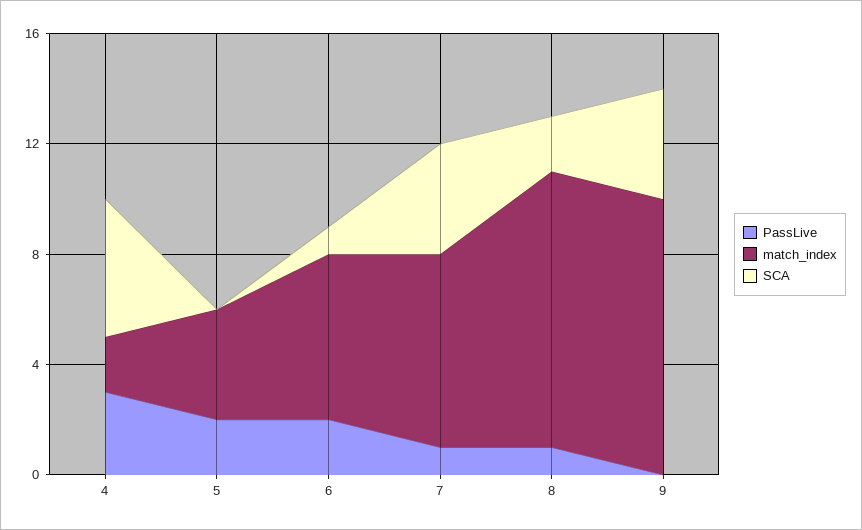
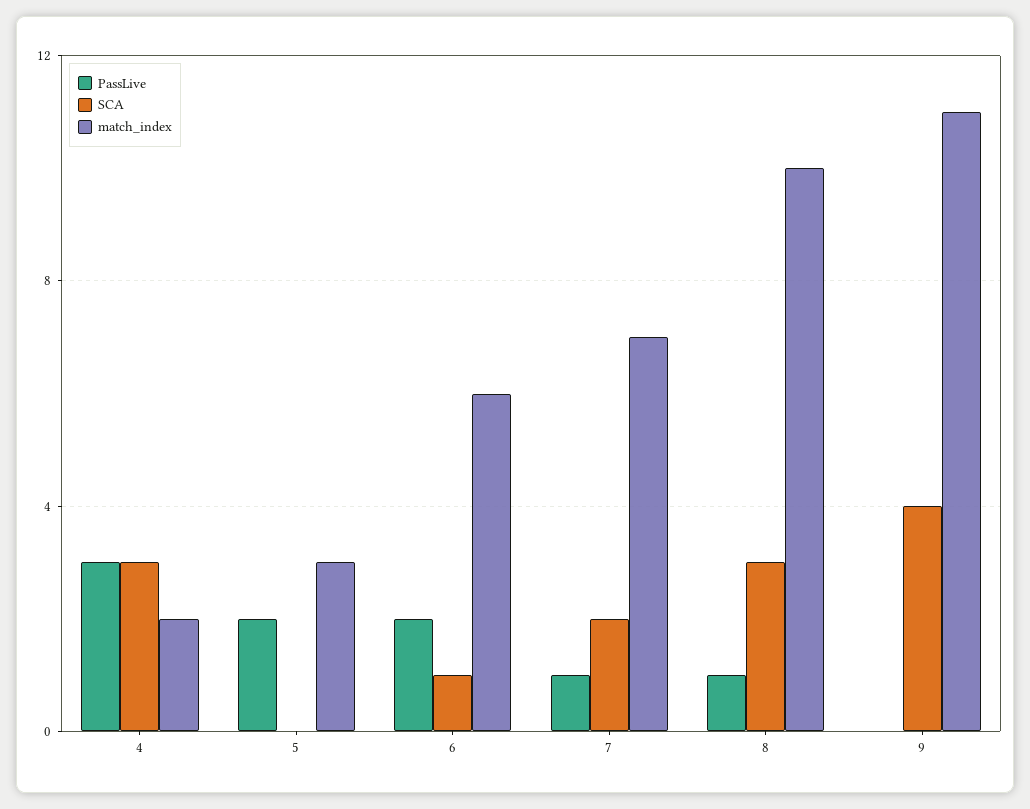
SCA, 4: 5 -> 3
match_index, 5: 4 -> 3
SCA, 7: 4 -> 2
SCA, 8: 2 -> 3
match_index, 9: 10 -> 11

